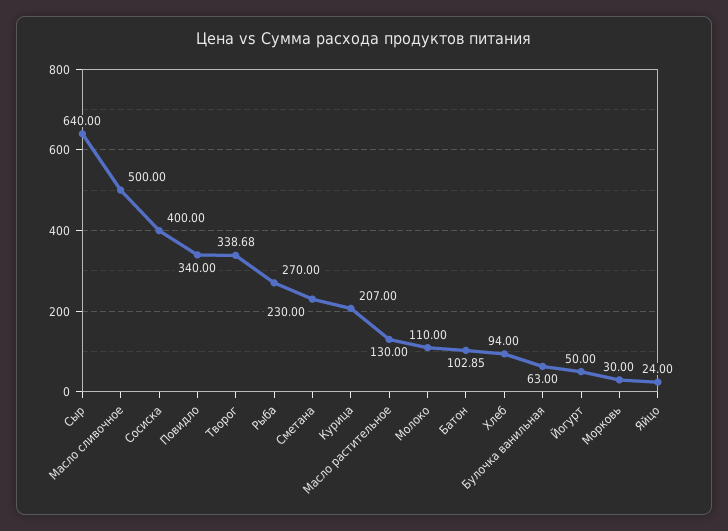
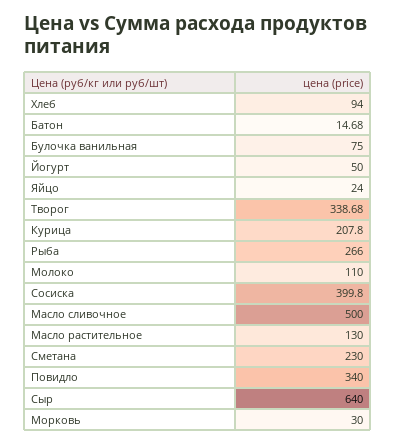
Сосиска: 400 -> 399.8
Рыба: 270 -> 266
Курица: 207 -> 207.8
Батон: 102.85 -> 14.68
Булочка ванильная: 63 -> 75

